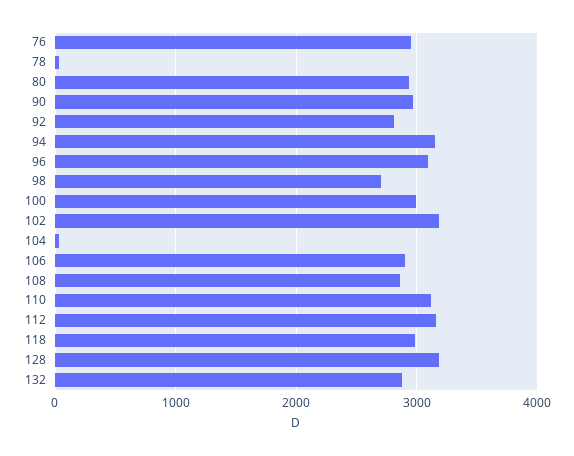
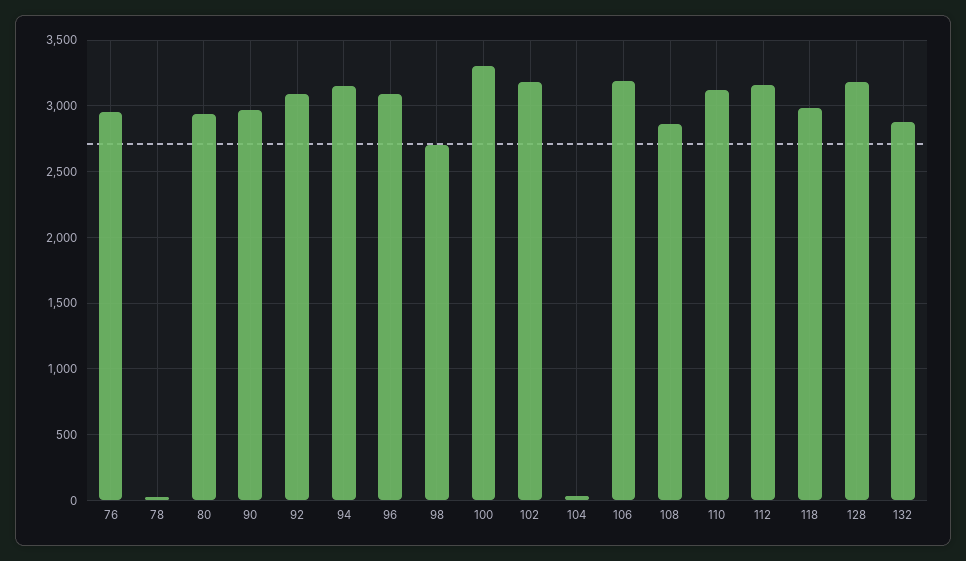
92: 2800 -> 3100
100: 3000 -> 3300
106: 2900 -> 3200

